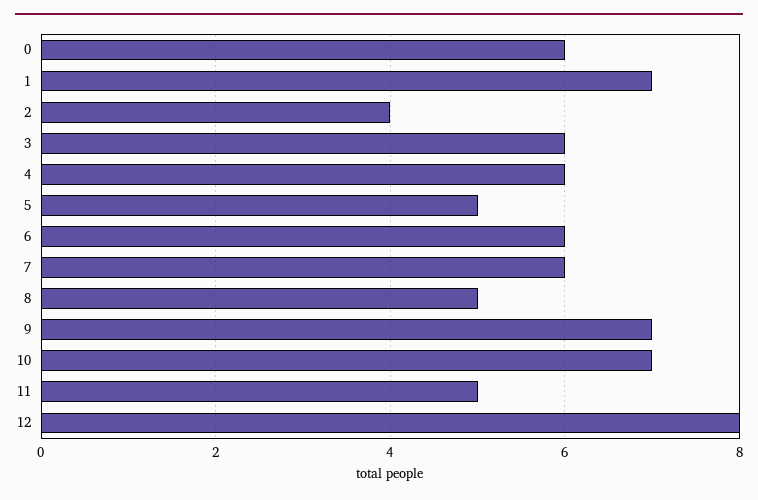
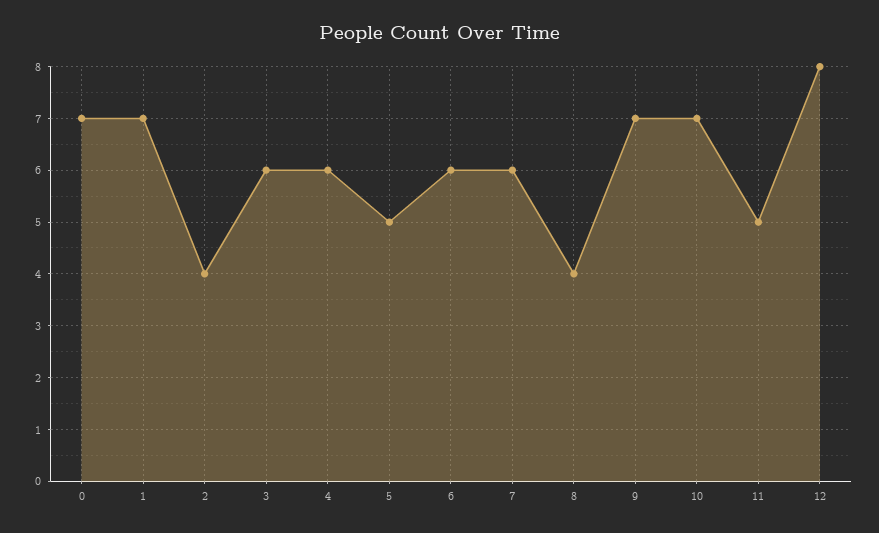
0: 6 -> 7
8: 5 -> 4

